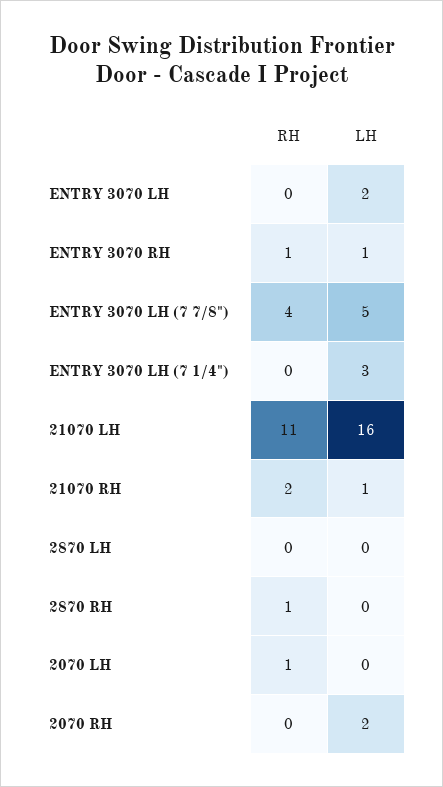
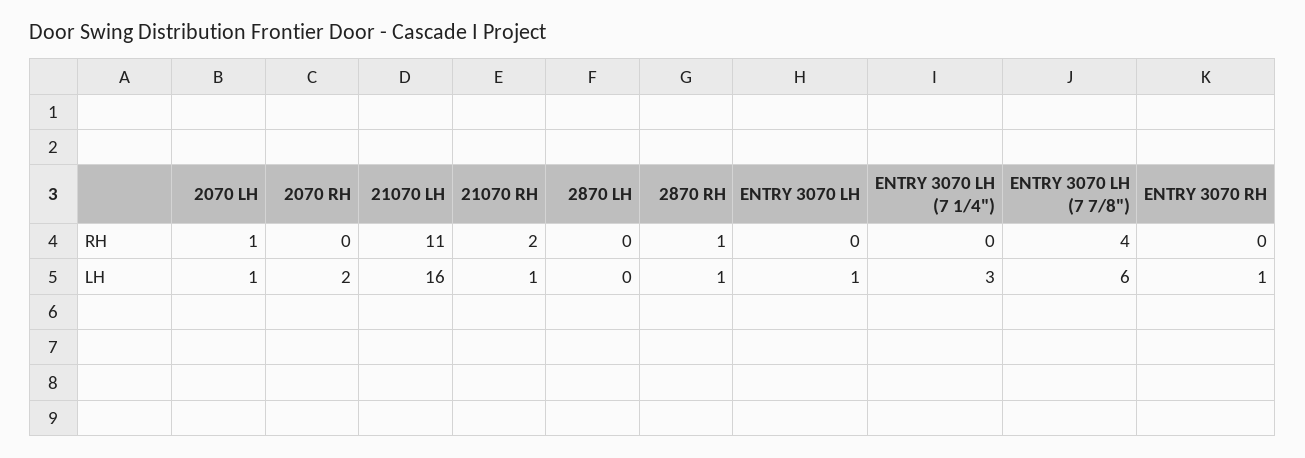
LH, ENTRY 3070 LH: 2 -> 1
RH, ENTRY 3070 RH: 1 -> 0
LH, ENTRY 3070 LH (7 7/8"): 5 -> 6
LH, 2870 RH: 0 -> 1
LH, 2070 LH: 0 -> 1

